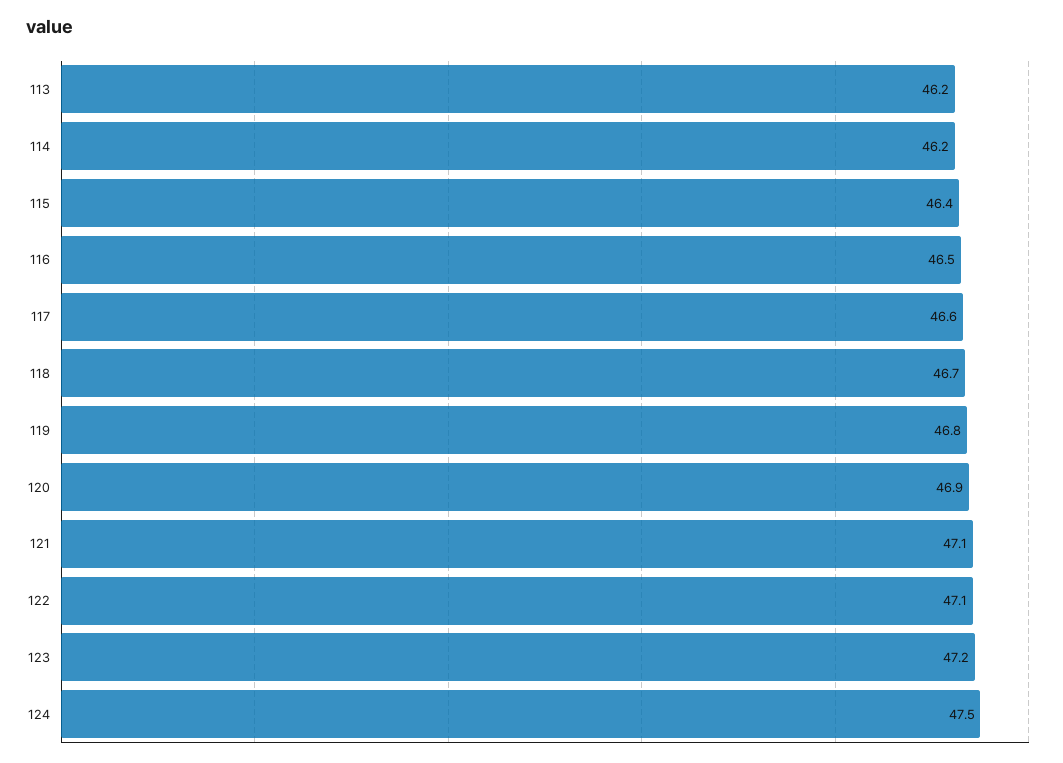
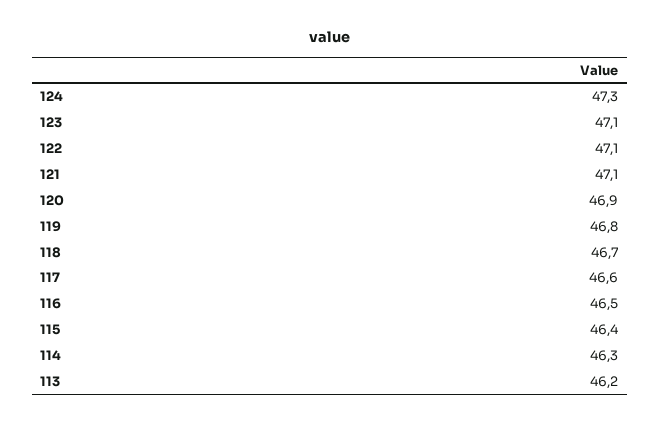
114: 46.2 -> 46.3
123: 47.2 -> 47.1
124: 47.5 -> 47.3

